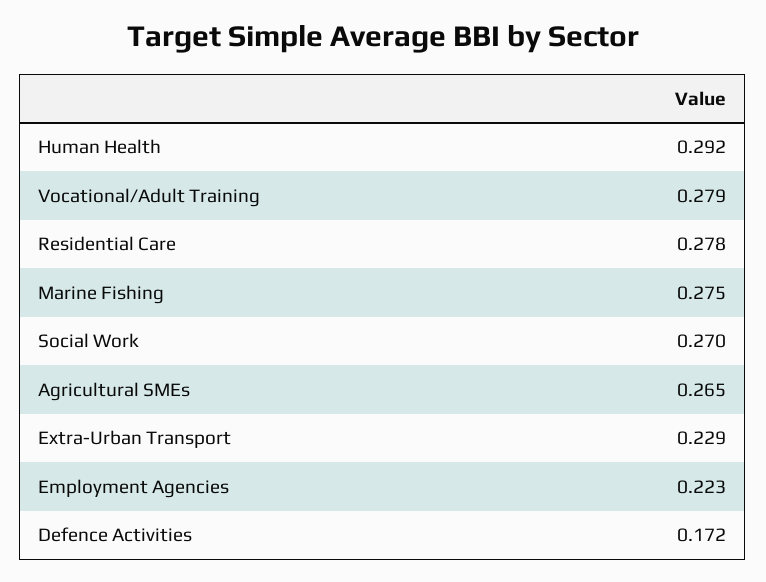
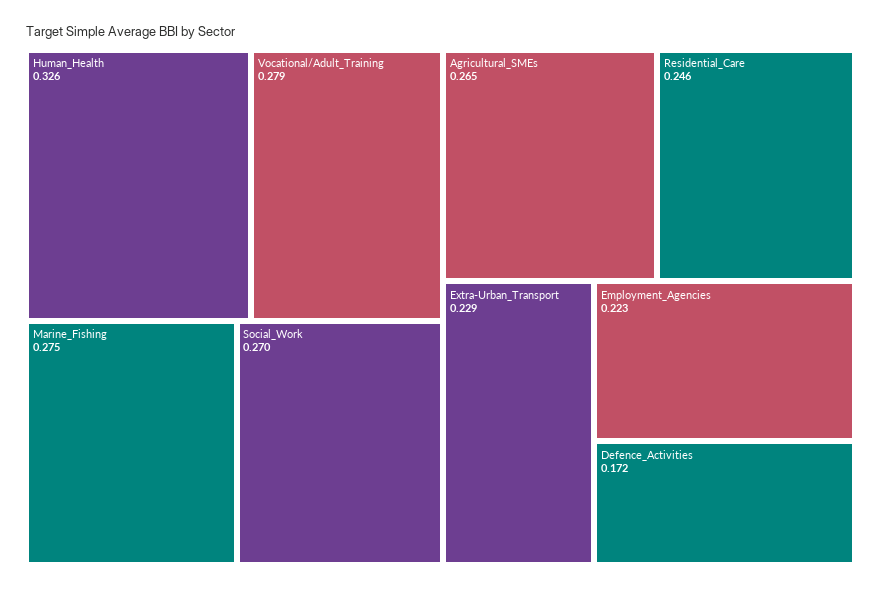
Human Health: 0.292 -> 0.326
Residential Care: 0.278 -> 0.246

